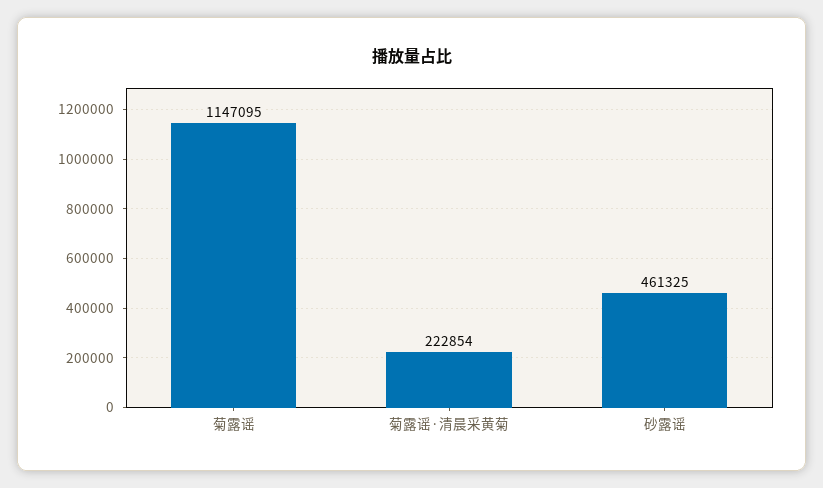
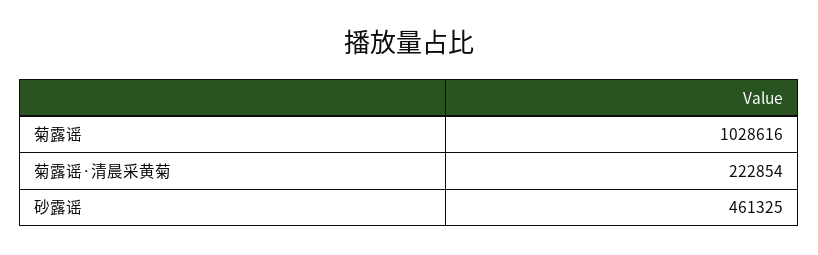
菊露谣: 1147095 -> 1028616

